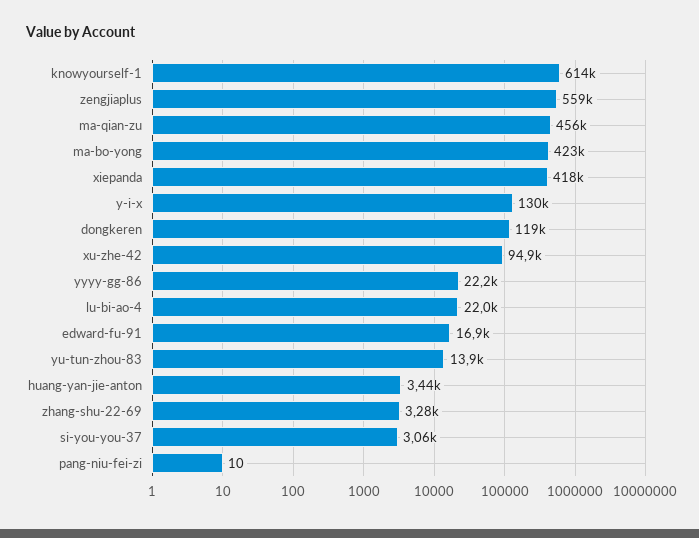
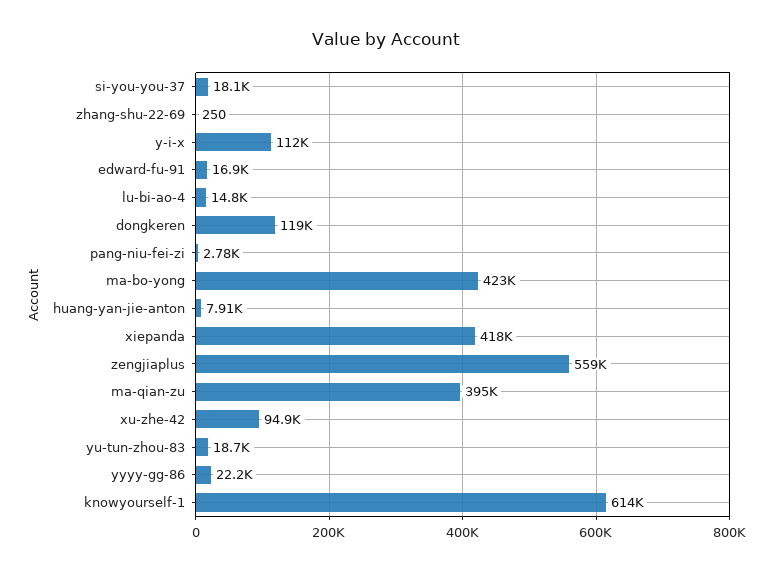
ma-qian-zu: 456000 -> 395000
y-i-x: 130000 -> 112000
lu-bi-ao-4: 22000 -> 14800
yu-tun-zhou-83: 13900 -> 18700
huang-yan-jie-anton: 3440 -> 7910
zhang-shu-22-69: 3280 -> 250
si-you-you-37: 3060 -> 18100
pang-niu-fei-zi: 10 -> 2780

